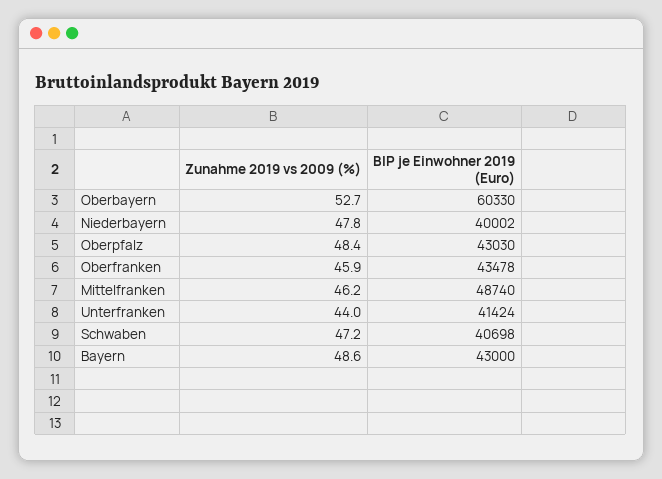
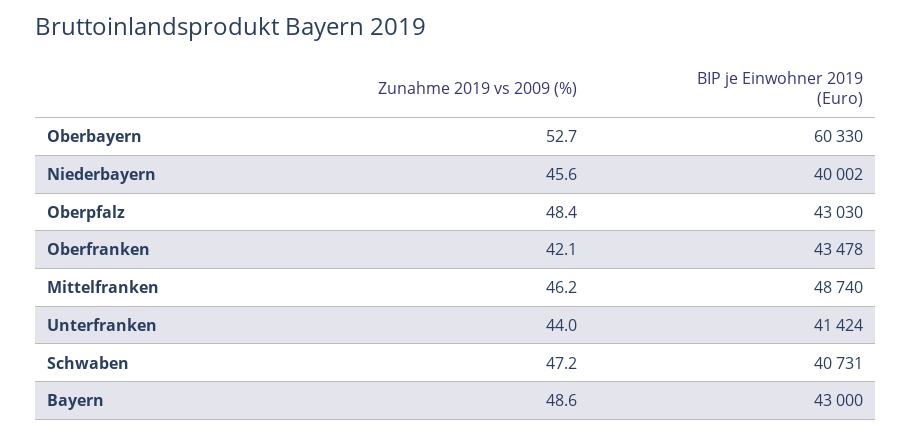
Zunahme 2019 vs 2009 (%), Niederbayern: 47.8 -> 45.6
Zunahme 2019 vs 2009 (%), Oberfranken: 45.9 -> 42.1
BIP je Einwohner 2019 (Euro), Schwaben: 40698 -> 40731

